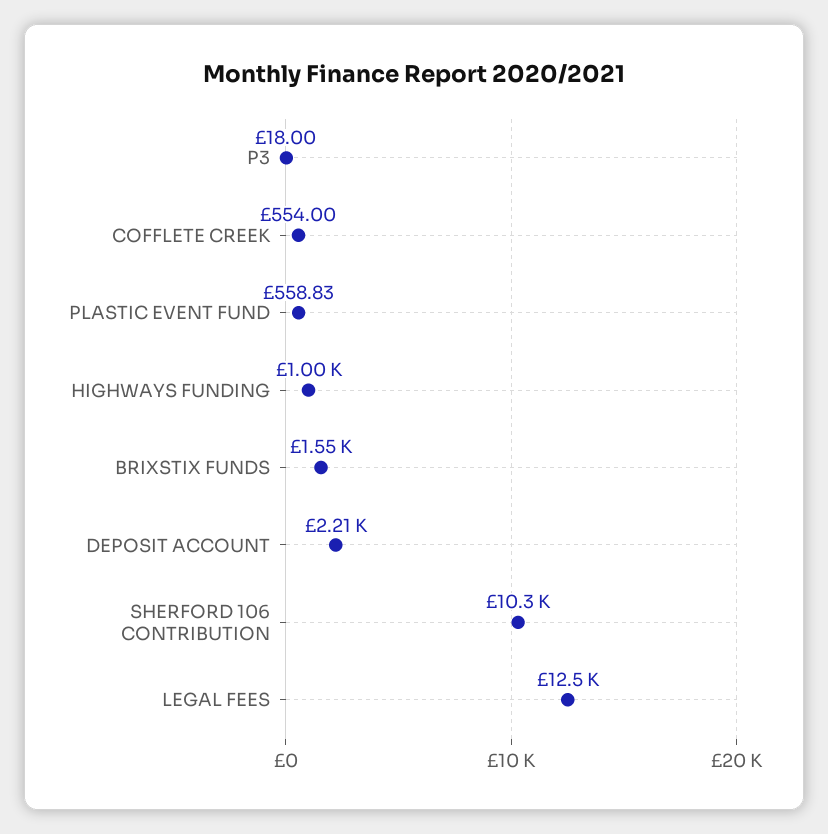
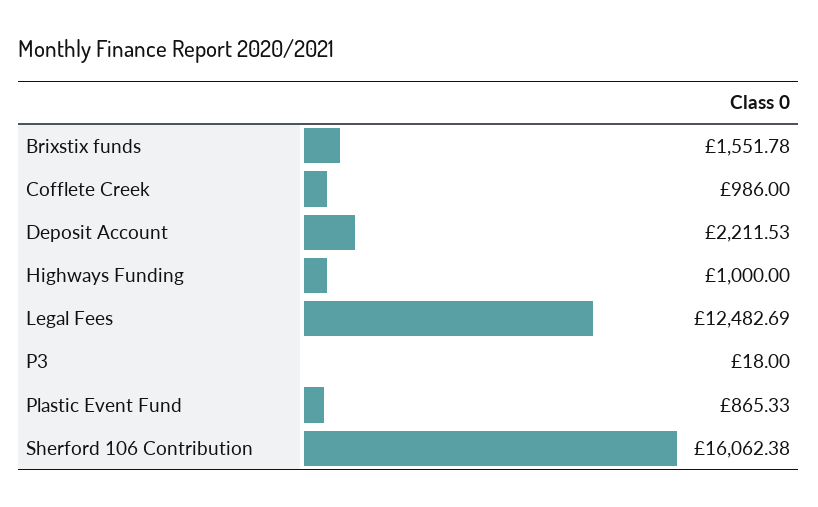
COFFLETE CREEK: 554 -> 986
PLASTIC EVENT FUND: 558.83 -> 865.33
SHERFORD 106 CONTRIBUTION: 10300 -> 16062.38

